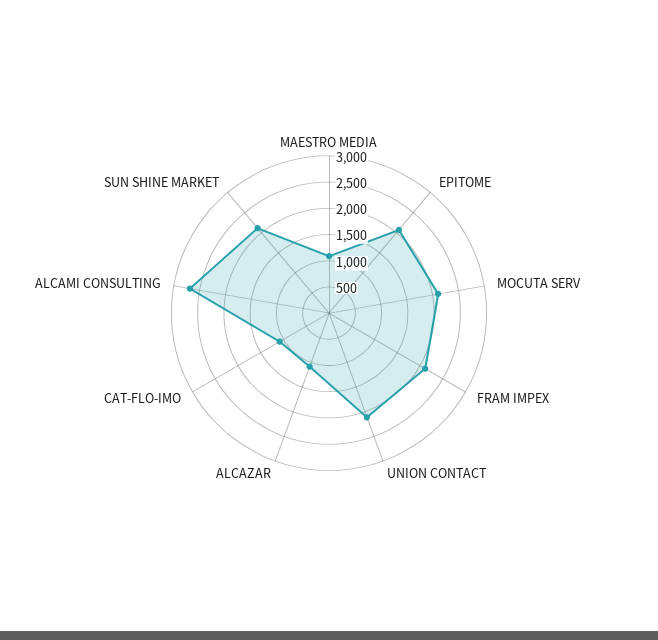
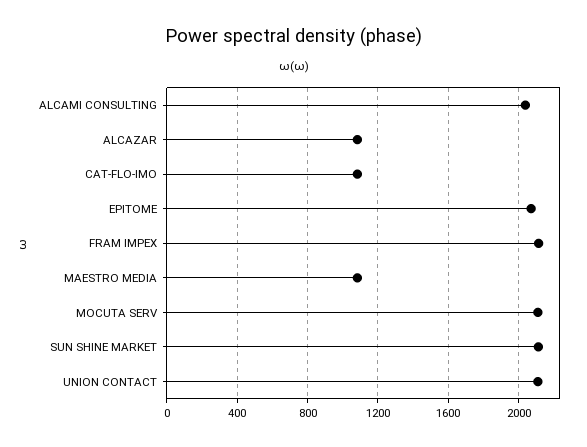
ALCAMI CONSULTING: 2750 -> 2050

